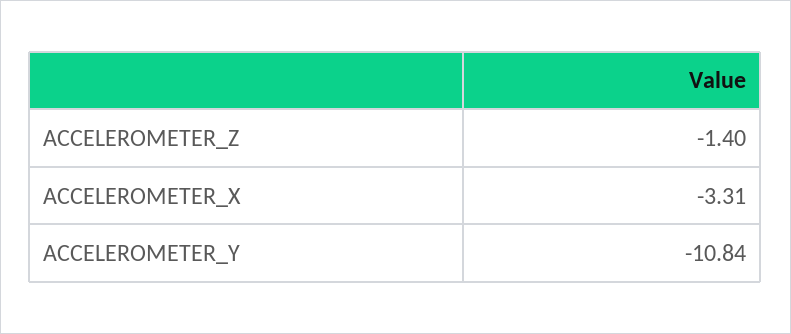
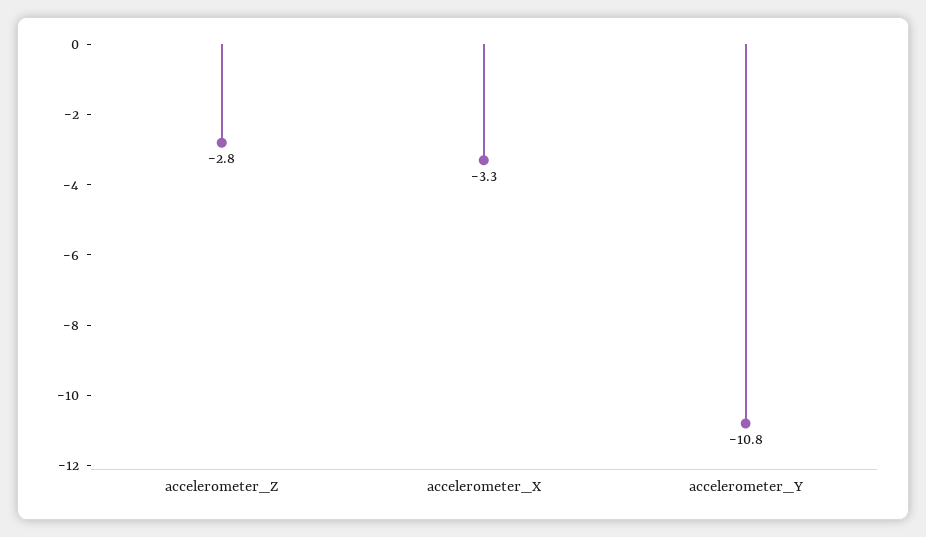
ACCELEROMETER_Z: -1.4 -> -2.8

